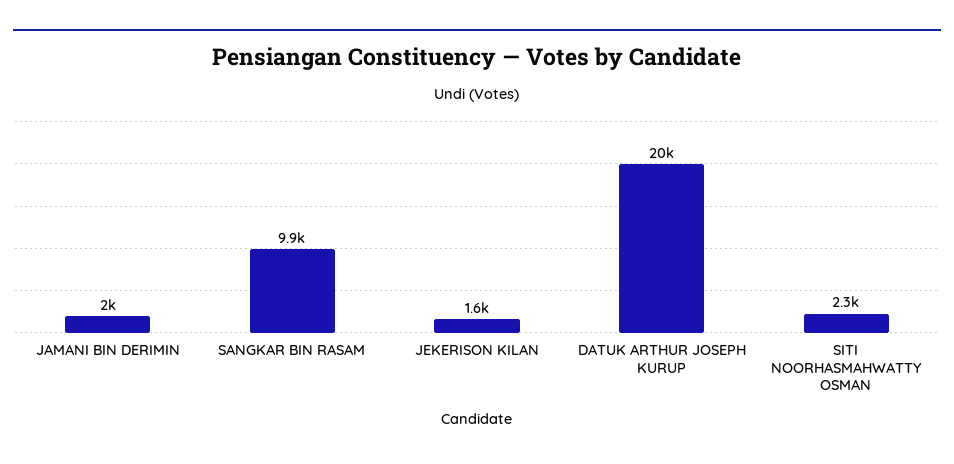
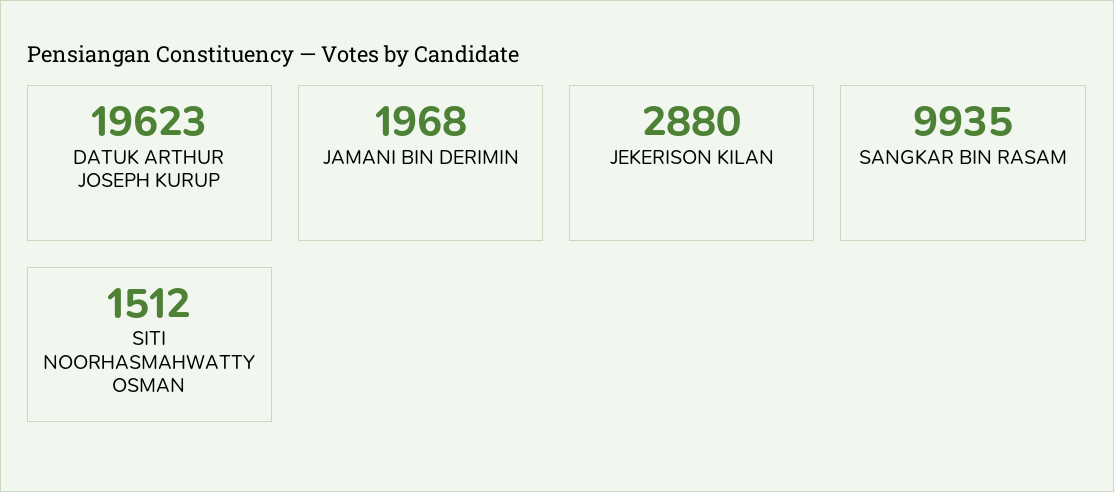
JEKERISON KILAN: 1600 -> 2880
SITI NOORHASMAHWATTY OSMAN: 2300 -> 1512

